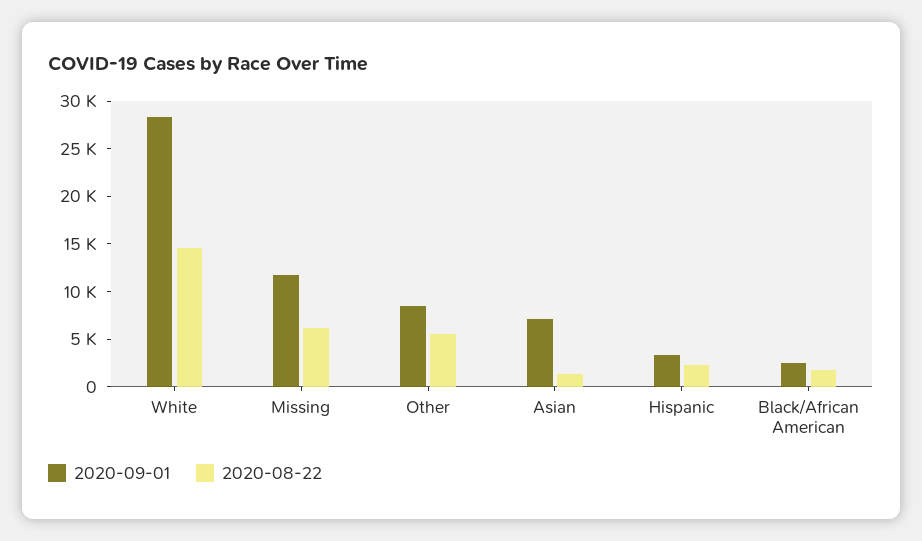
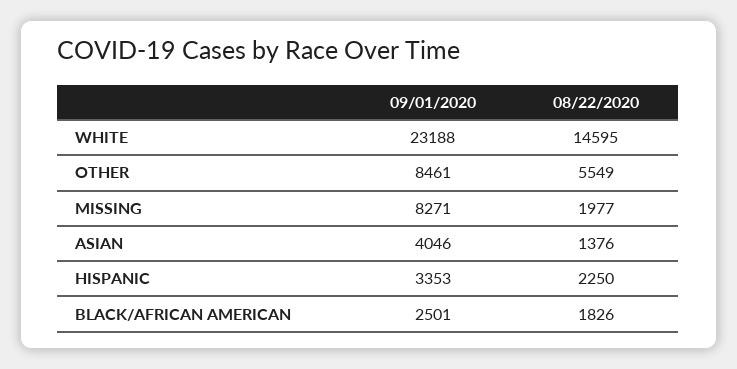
2020-09-01, White: 28000 -> 23188
2020-09-01, Missing: 12000 -> 8271
2020-08-22, Missing: 6000 -> 1977
2020-09-01, Asian: 7000 -> 4046

